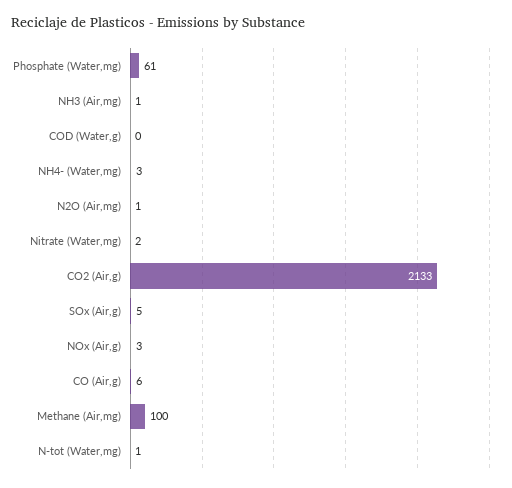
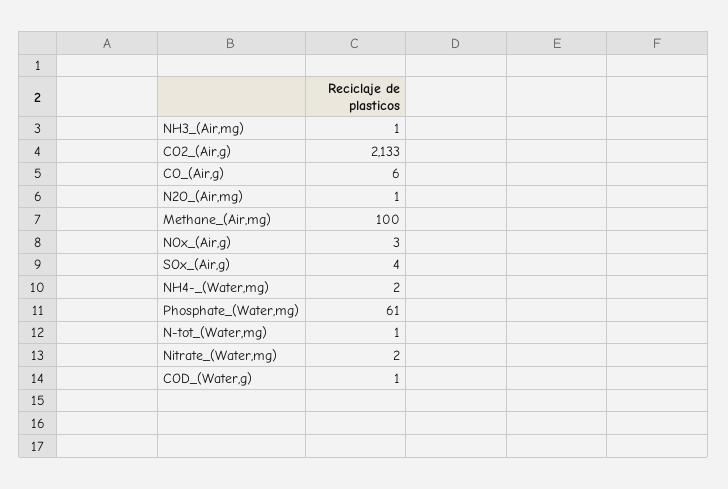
COD (Water,g): 0 -> 1
NH4- (Water,mg): 3 -> 2
SOx (Air,g): 5 -> 4

